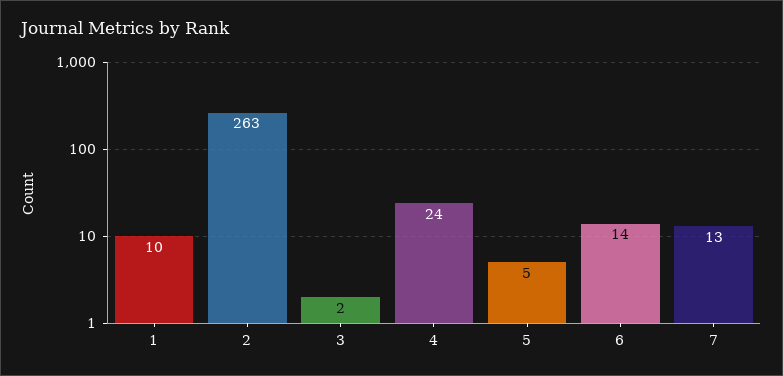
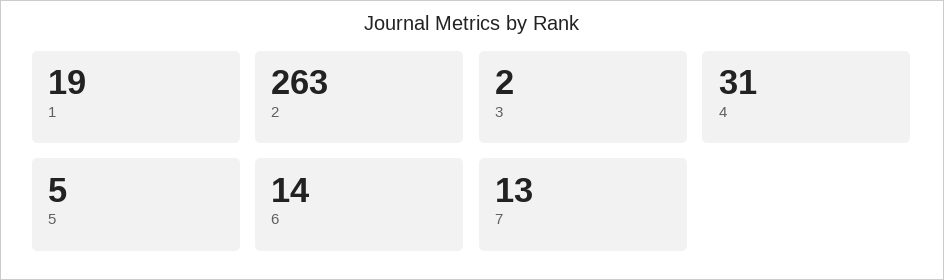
1: 10 -> 19
4: 24 -> 31

